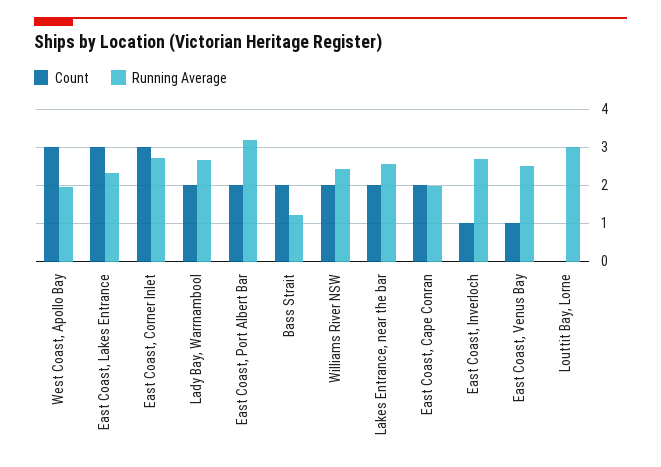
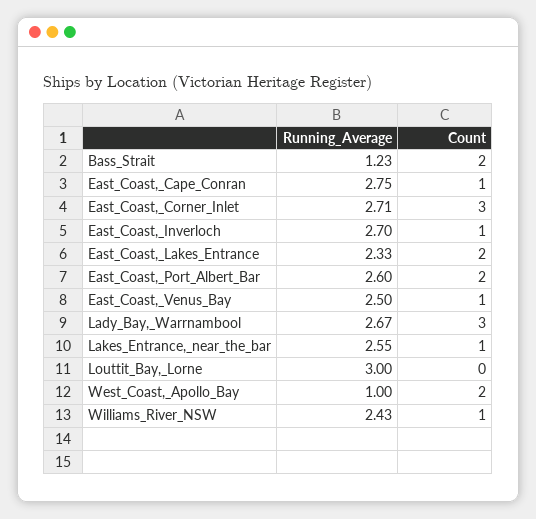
Count, West Coast, Apollo Bay: 3 -> 2
Running Average, West Coast, Apollo Bay: 2 -> 1
Count, East Coast, Lakes Entrance: 3 -> 2
Count, Lady Bay, Warrnambool: 2 -> 3
Running Average, East Coast, Port Albert Bar: 3.2 -> 2.6
Count, Williams River NSW: 2 -> 1
Count, Lakes Entrance, near the bar: 2 -> 1
Count, East Coast, Cape Conran: 2 -> 1
Running Average, East Coast, Cape Conran: 2 -> 2.75

